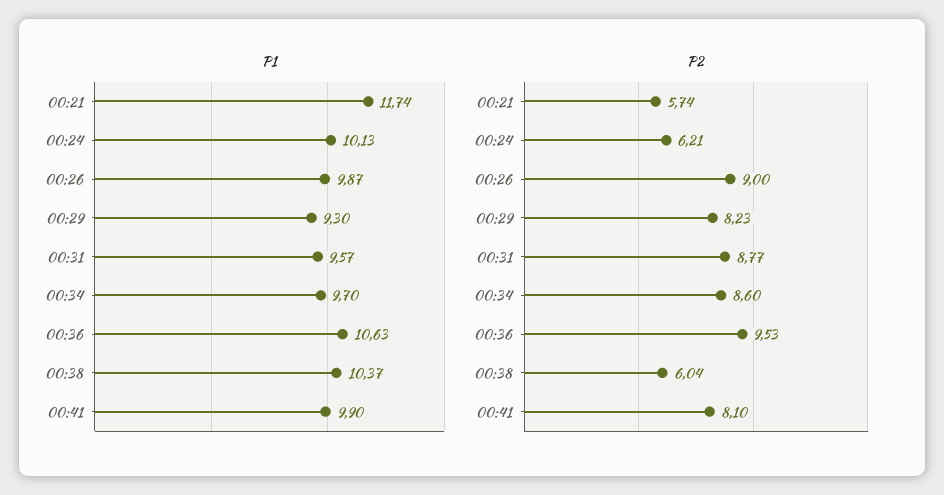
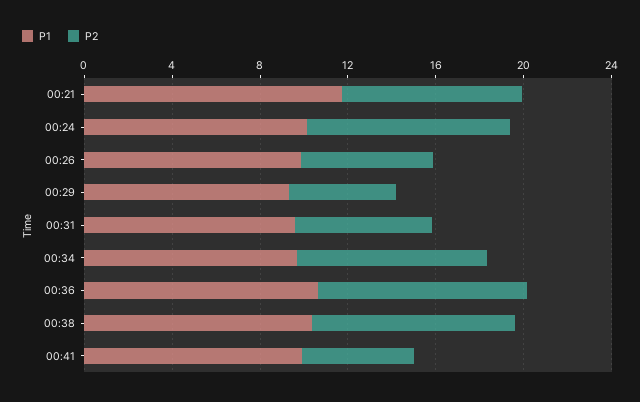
P2, 00:21: 5.74 -> 8
P2, 00:24: 6.21 -> 9
P2, 00:26: 9 -> 6
P2, 00:29: 8.23 -> 5
P2, 00:31: 8.77 -> 6
P2, 00:38: 6.04 -> 9
P2, 00:41: 8.1 -> 5

